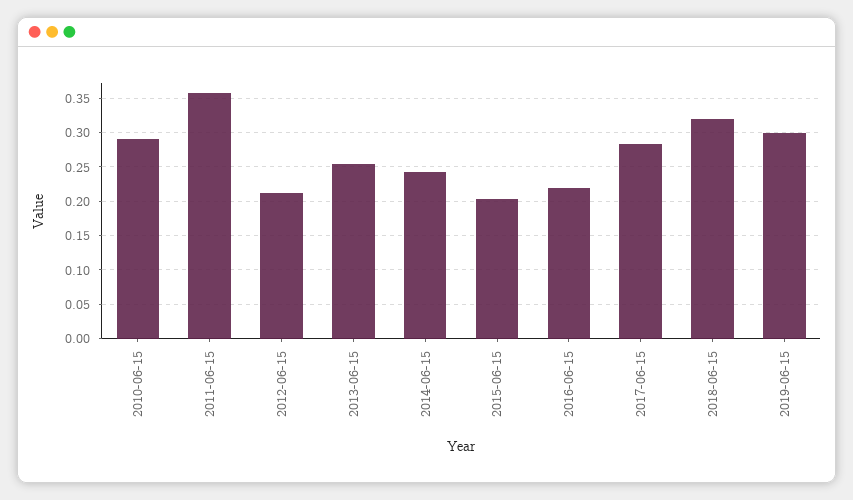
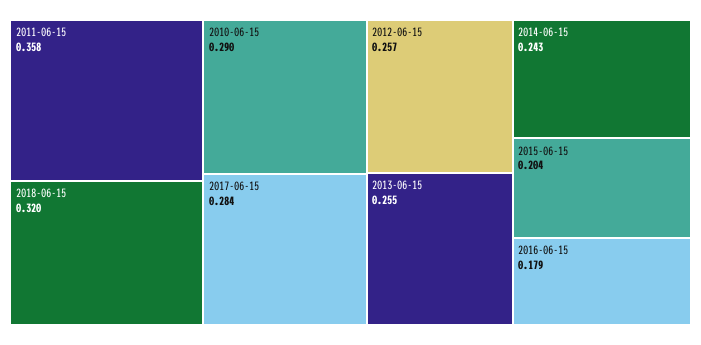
2012-06-15: 0.21 -> 0.257
2016-06-15: 0.22 -> 0.179
2019-06-15: 0.3 -> none

